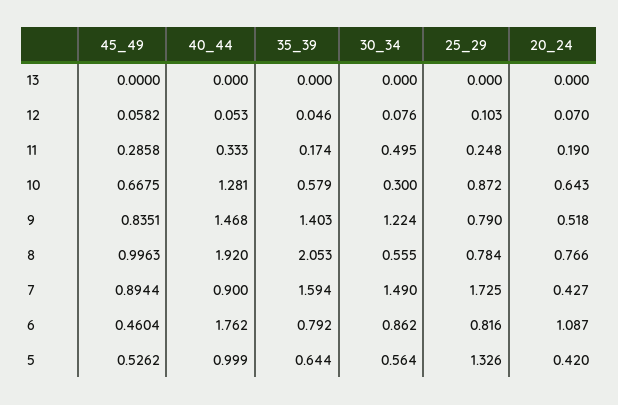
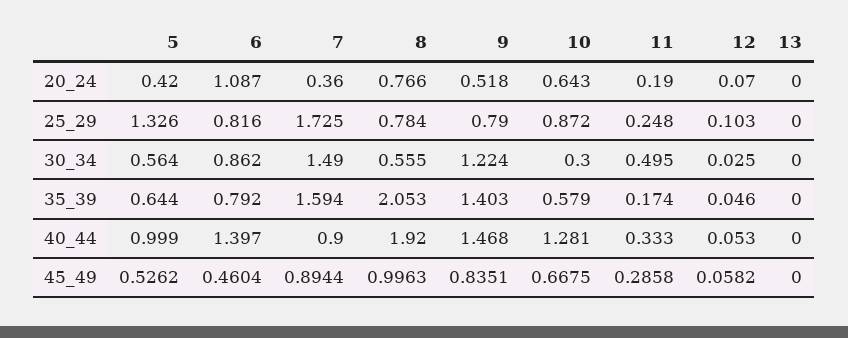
30_34, 12: 0.076 -> 0.025
20_24, 7: 0.427 -> 0.36
40_44, 6: 1.762 -> 1.397

